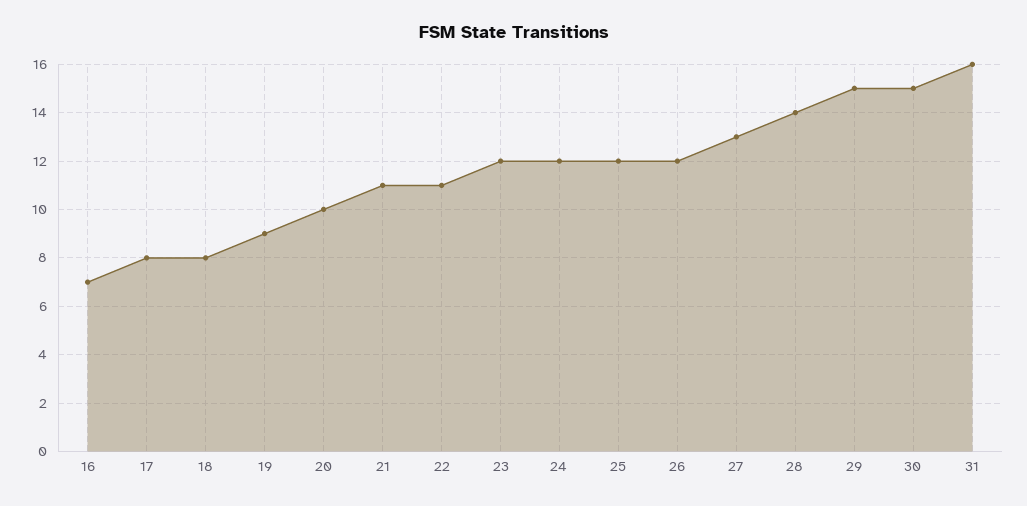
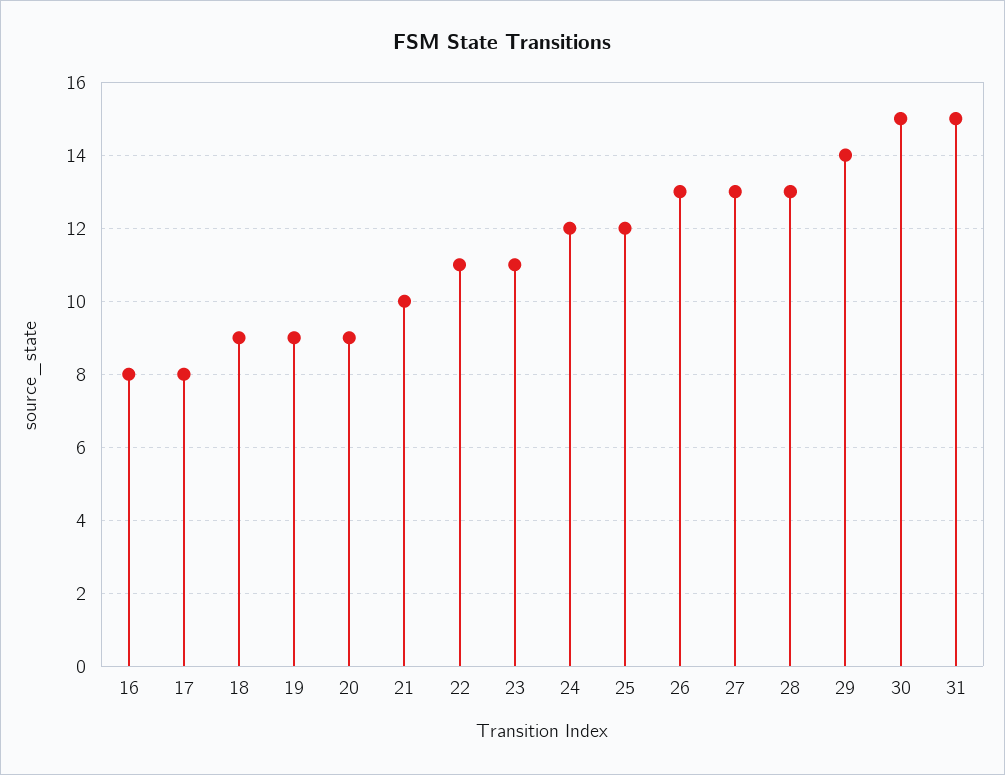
16: 7 -> 8
18: 8 -> 9
20: 10 -> 9
21: 11 -> 10
23: 12 -> 11
26: 12 -> 13
28: 14 -> 13
29: 15 -> 14
31: 16 -> 15

